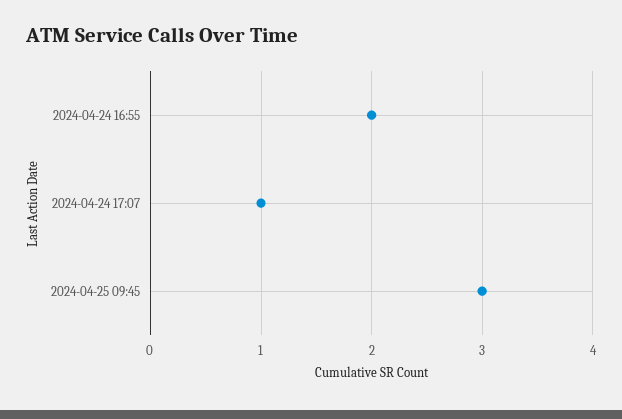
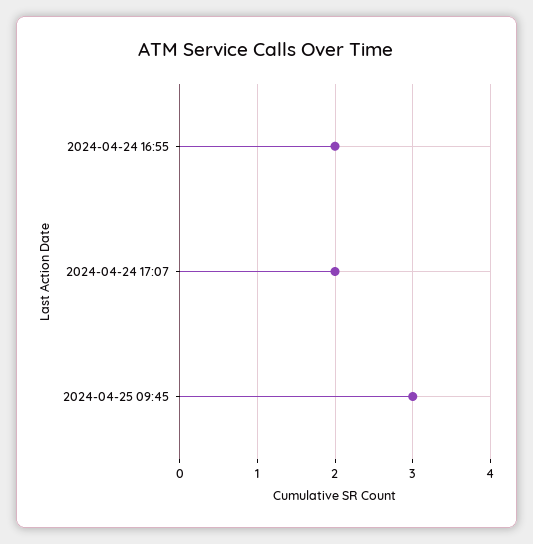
2024-04-24 17:07: 1 -> 2

